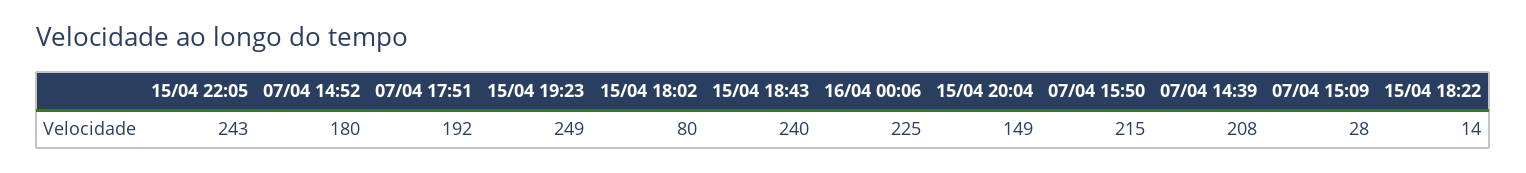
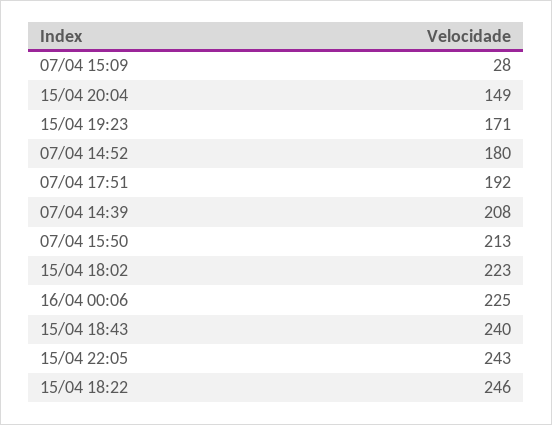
15/04 19:23: 249 -> 171
15/04 18:02: 80 -> 223
07/04 15:50: 215 -> 213
15/04 18:22: 14 -> 246

